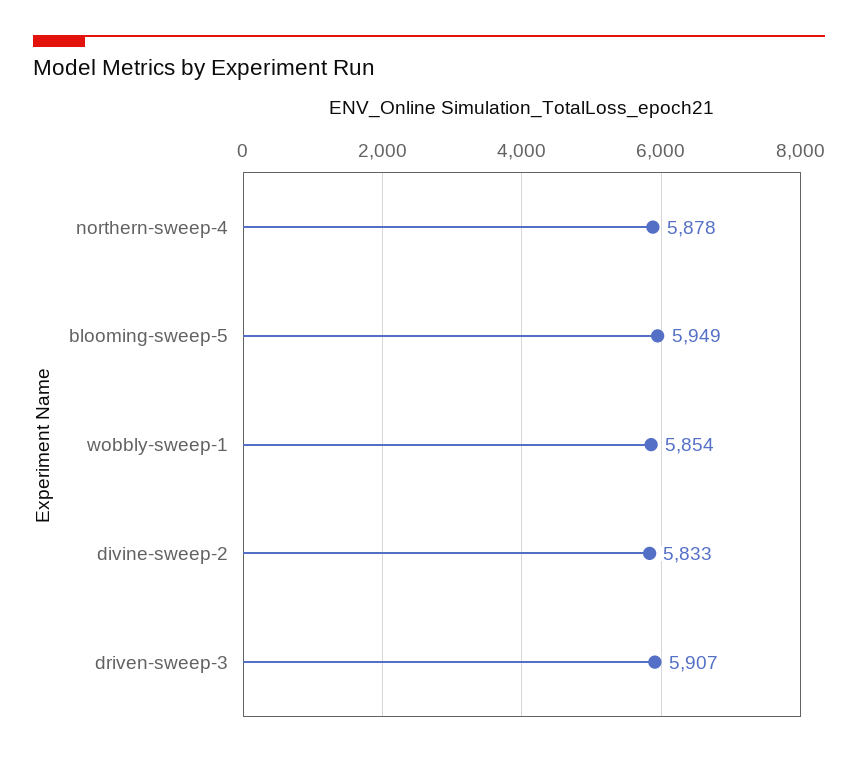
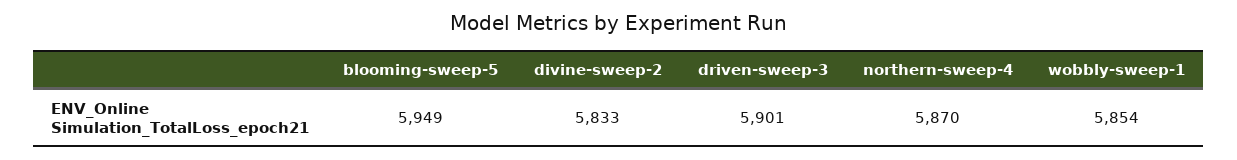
northern-sweep-4: 5878 -> 5870
driven-sweep-3: 5907 -> 5901

